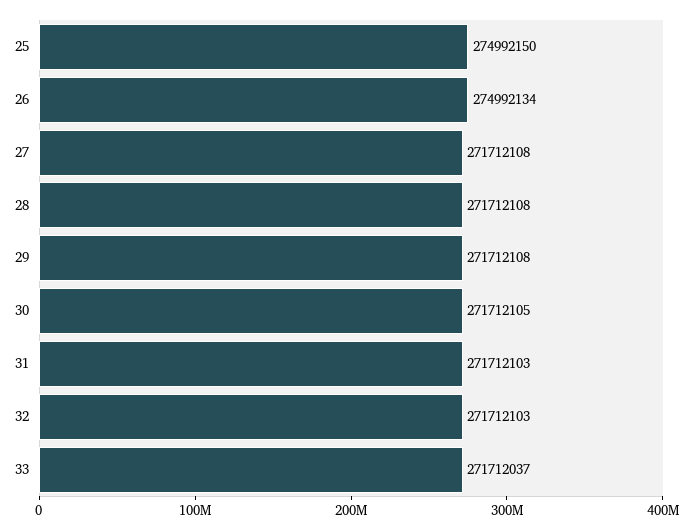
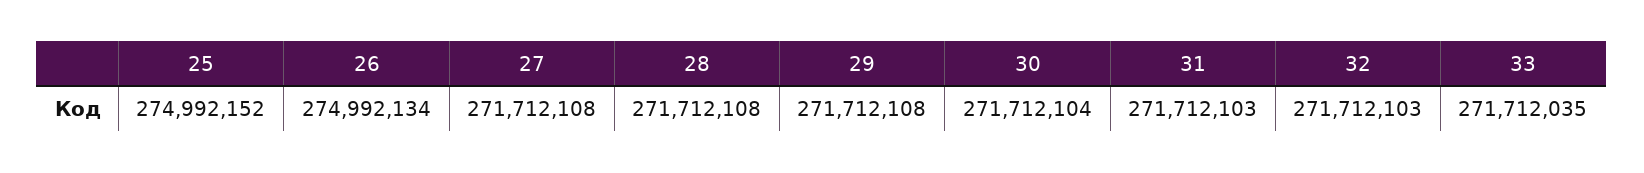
25: 274992150 -> 274992152
30: 271712105 -> 271712104
33: 271712037 -> 271712035

